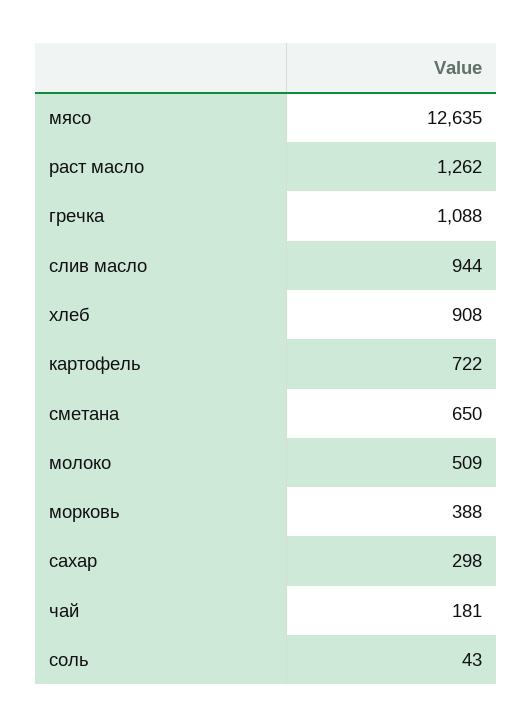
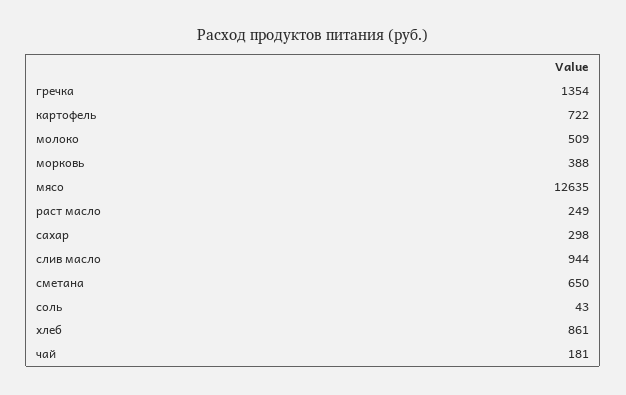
раст масло: 1262 -> 249
гречка: 1088 -> 1354
хлеб: 908 -> 861

